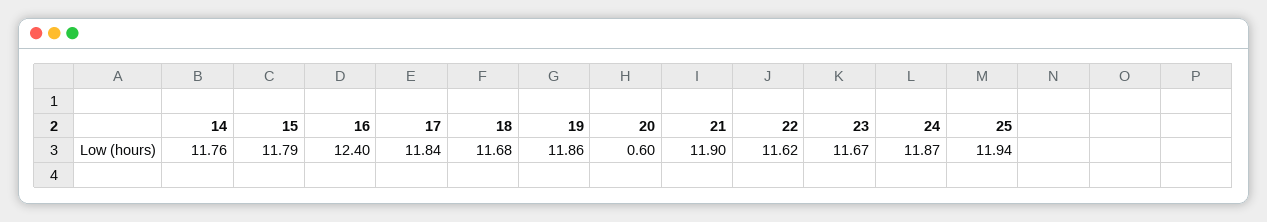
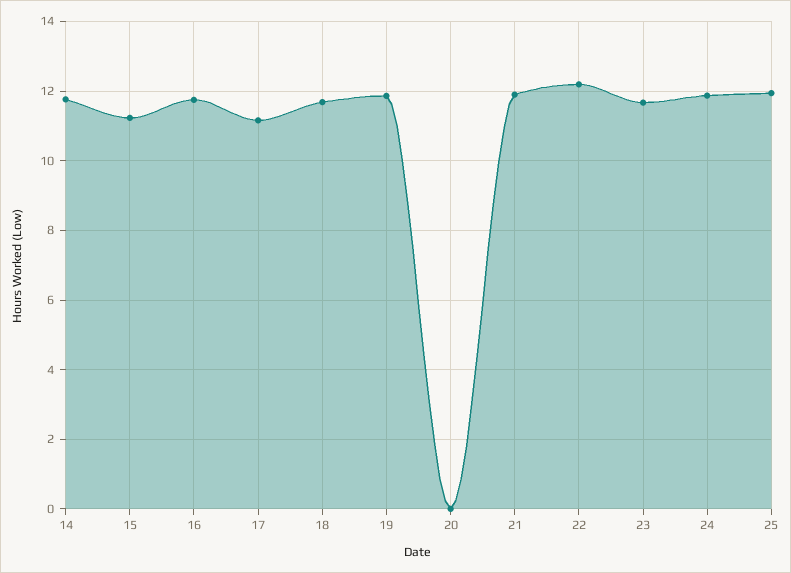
15: 11.79 -> 11.2
16: 12.4 -> 11.8
17: 11.84 -> 11.2
20: 0.6 -> 0
22: 11.62 -> 12.2

